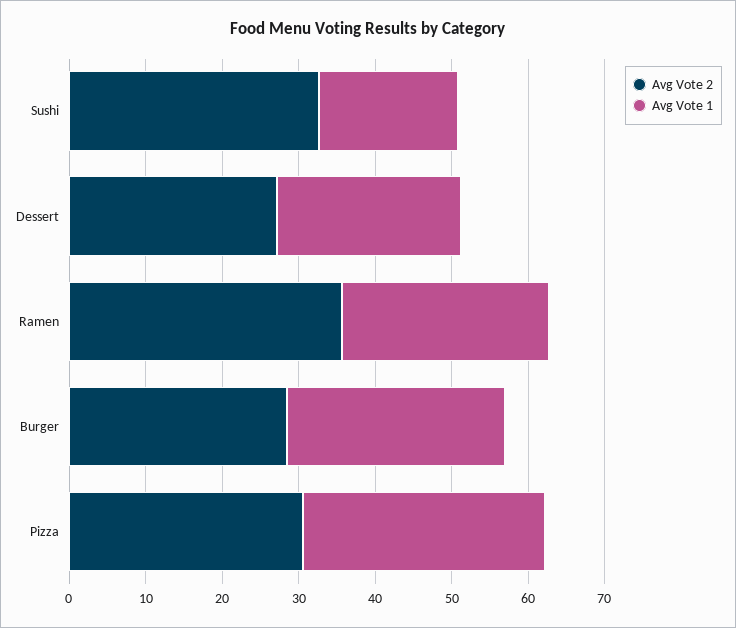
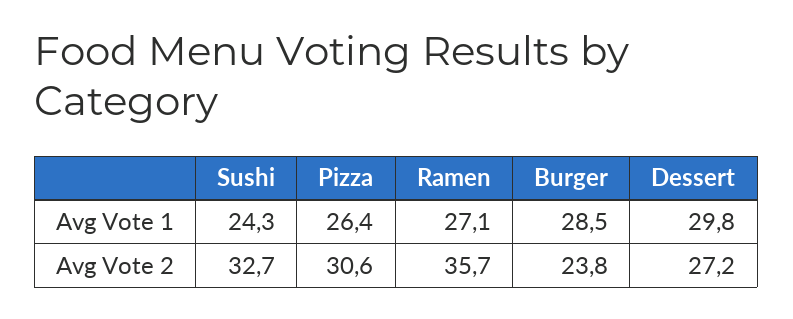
Avg Vote 1, Sushi: 18 -> 24.3
Avg Vote 1, Dessert: 24 -> 29.8
Avg Vote 2, Burger: 28 -> 23.8
Avg Vote 1, Pizza: 32 -> 26.4

